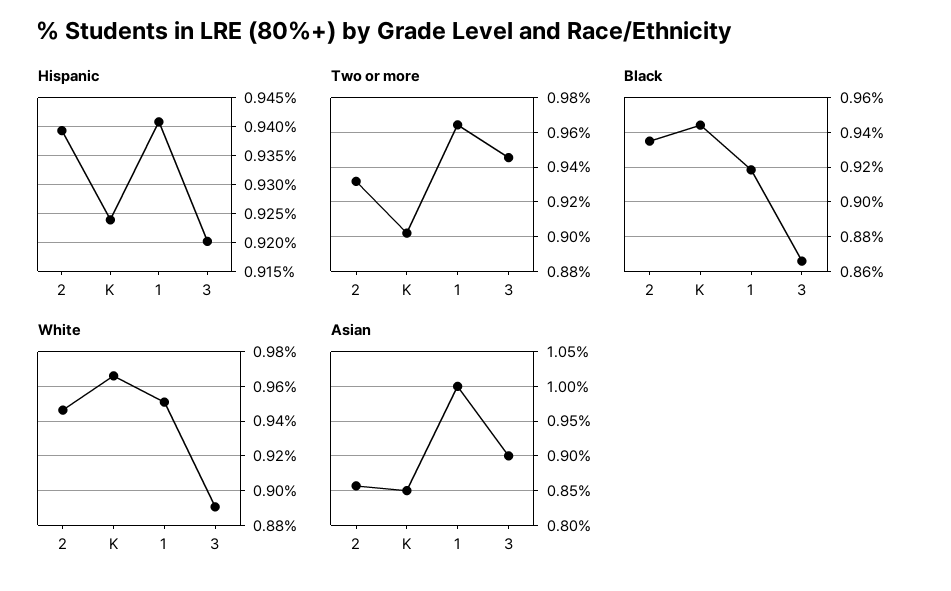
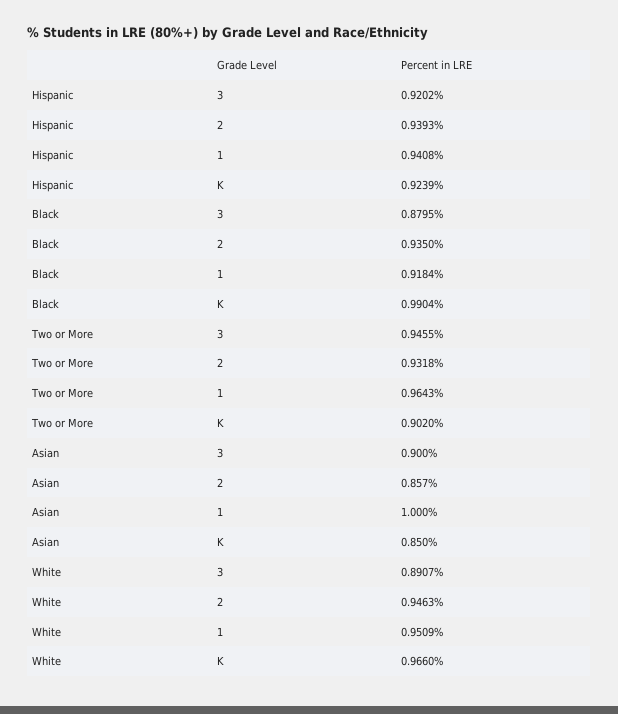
Black, K: 0.945 -> 0.9904
Black, 3: 0.865 -> 0.8795

